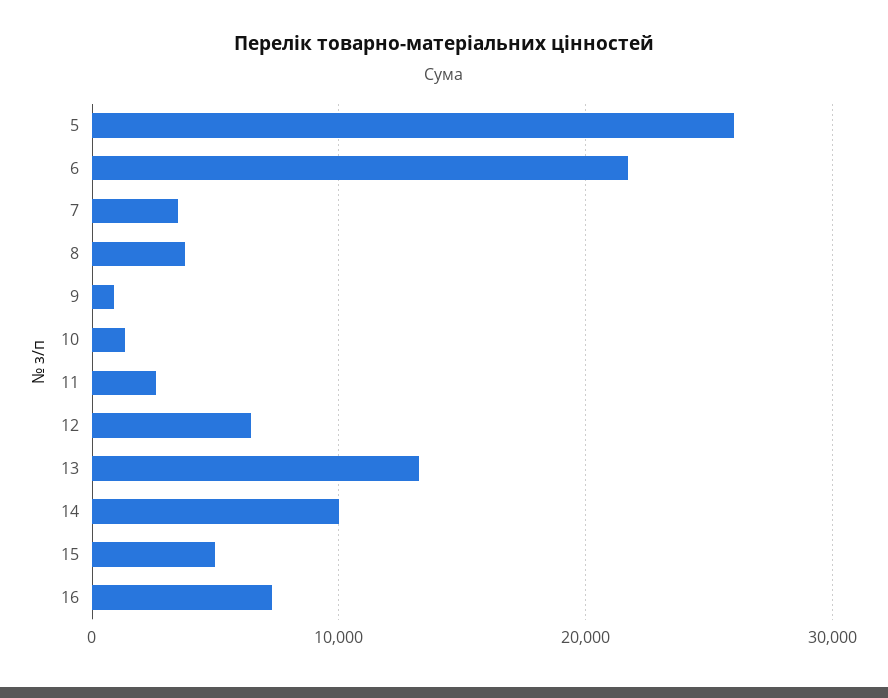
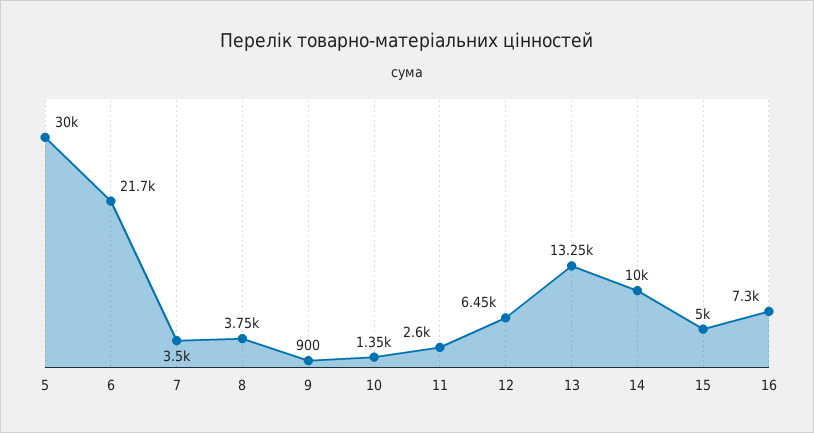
5: 26000 -> 30000

